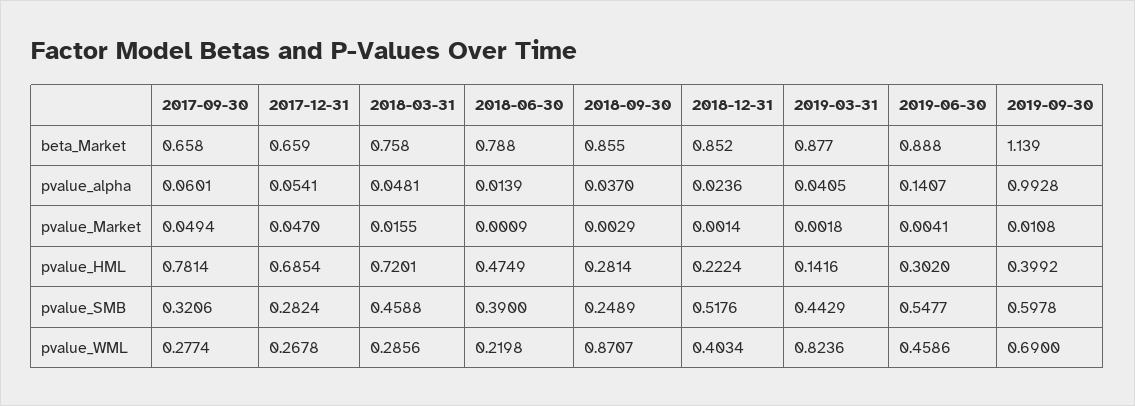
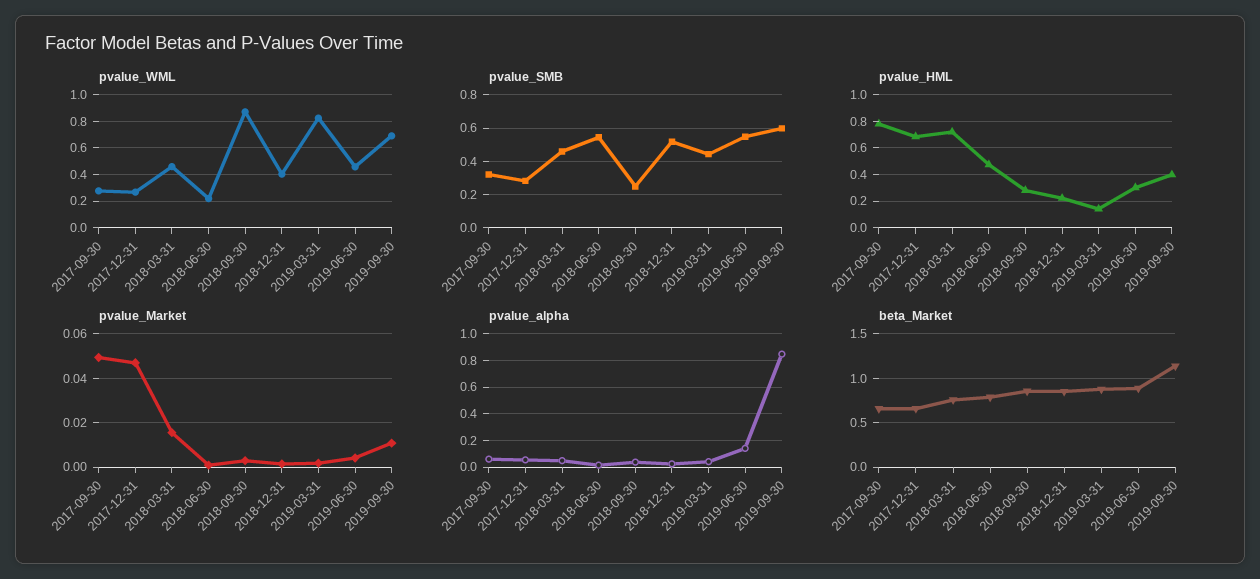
pvalue_alpha, 2019-09-30: 0.9928 -> 0.85
pvalue_SMB, 2018-06-30: 0.39 -> 0.55
pvalue_WML, 2018-03-31: 0.2856 -> 0.45

